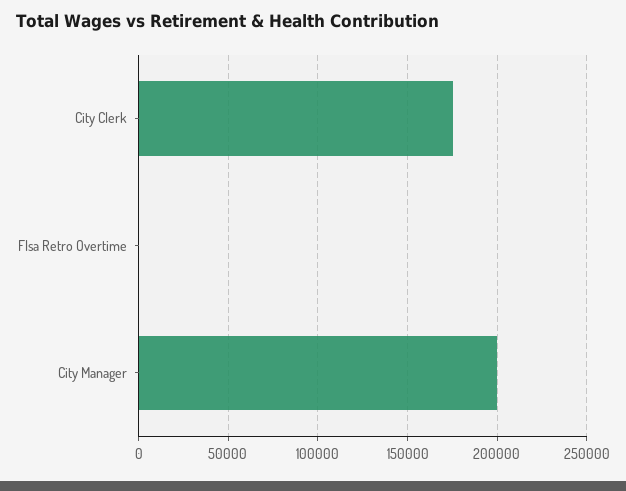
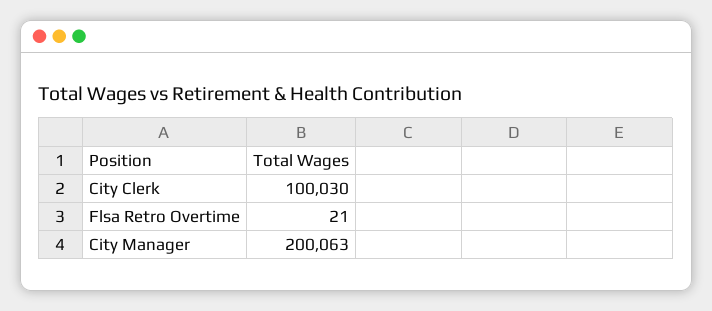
City Clerk: 175000 -> 100030

